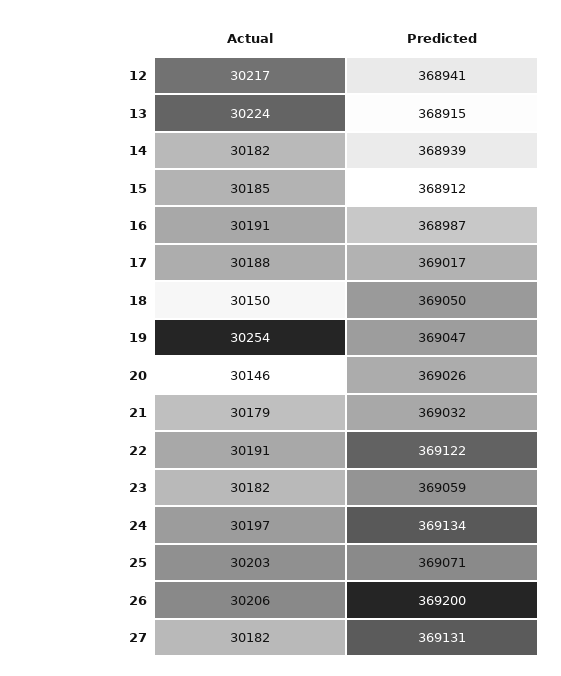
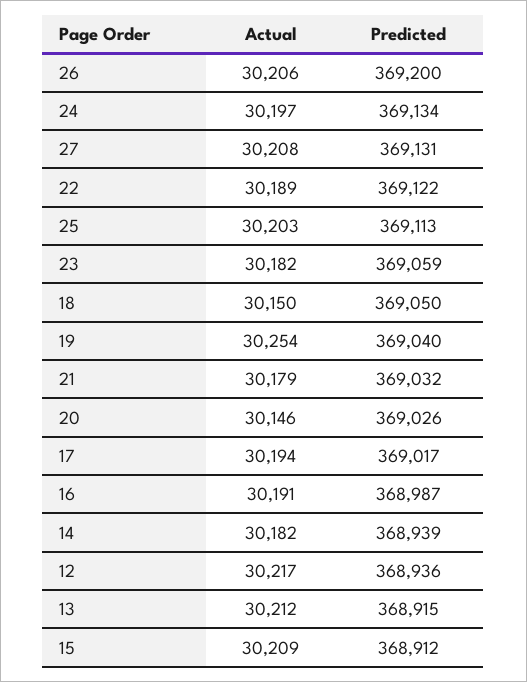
Predicted, 12: 368941 -> 368936
Actual, 13: 30224 -> 30212
Actual, 15: 30185 -> 30209
Actual, 17: 30188 -> 30194
Predicted, 19: 369047 -> 369040
Actual, 22: 30191 -> 30189
Predicted, 25: 369071 -> 369113
Actual, 27: 30182 -> 30208

